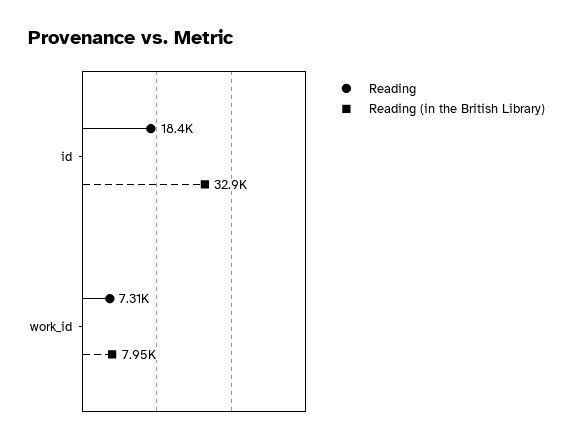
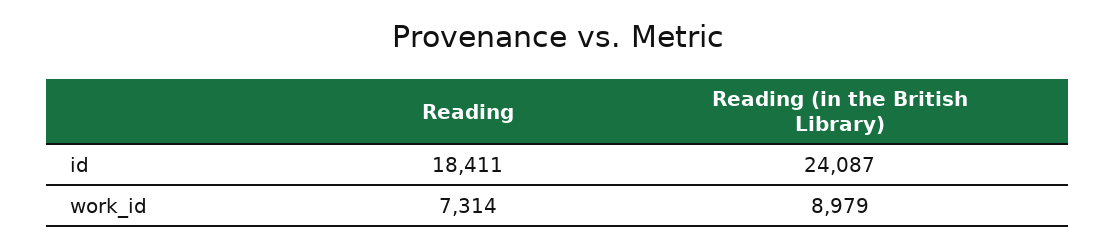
Reading (in the British Library), id: 32900 -> 24087
Reading (in the British Library), work_id: 7950 -> 8979

